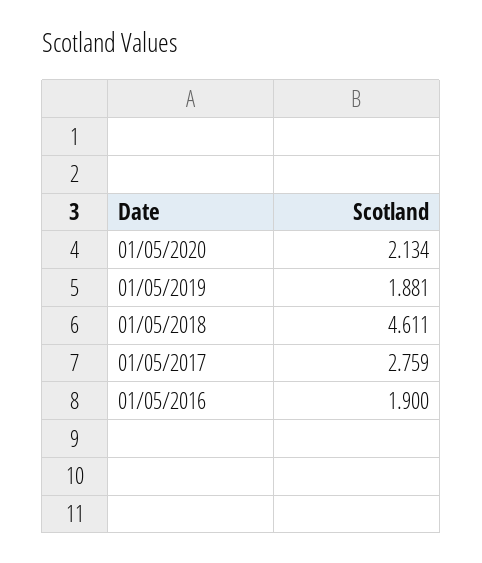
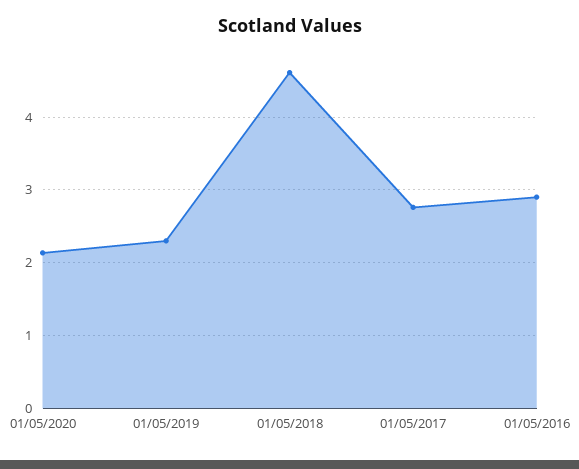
01/05/2019: 1.881 -> 2.3
01/05/2016: 1.9 -> 2.9

